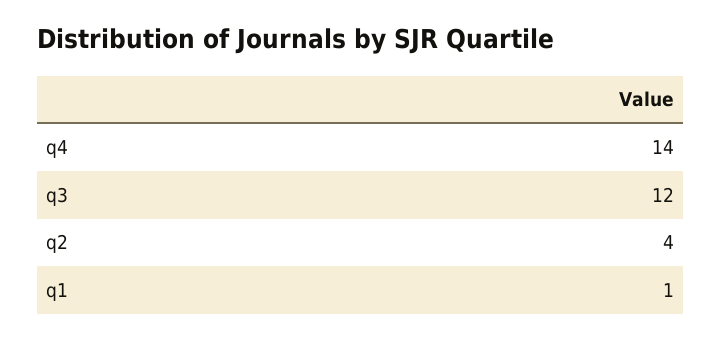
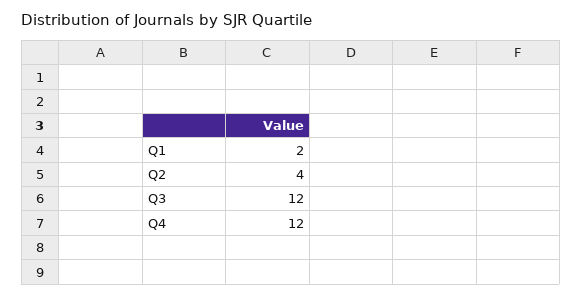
q4: 14 -> 12
q1: 1 -> 2

